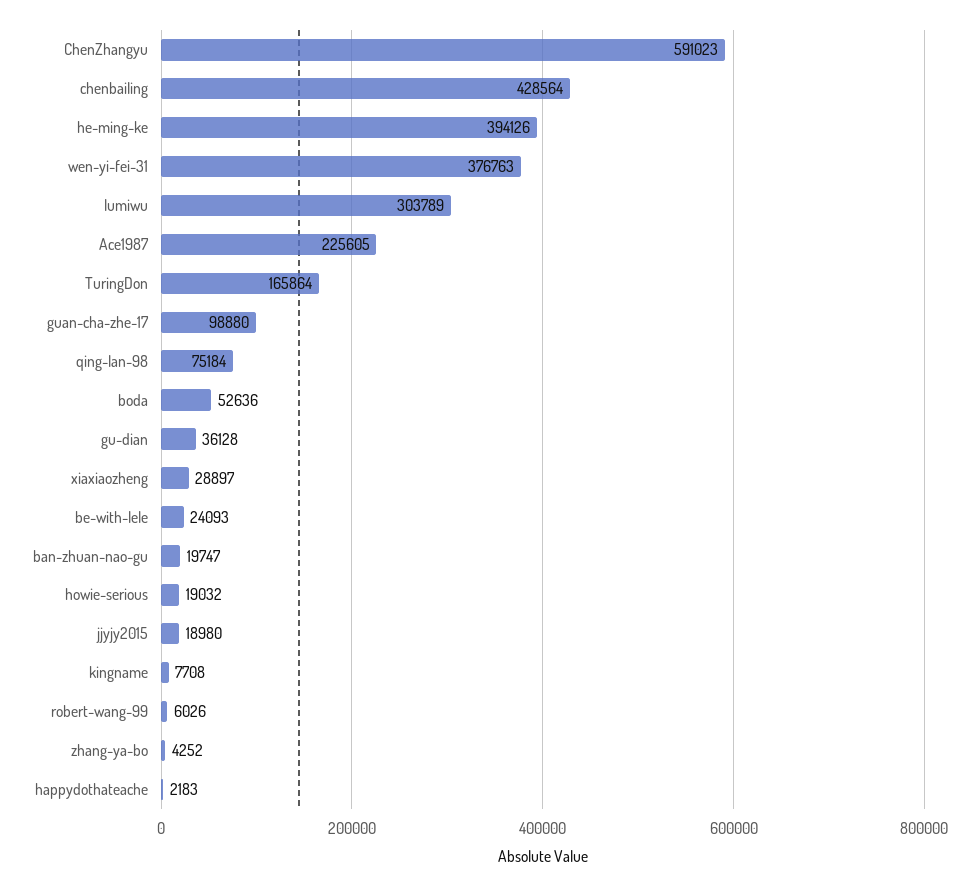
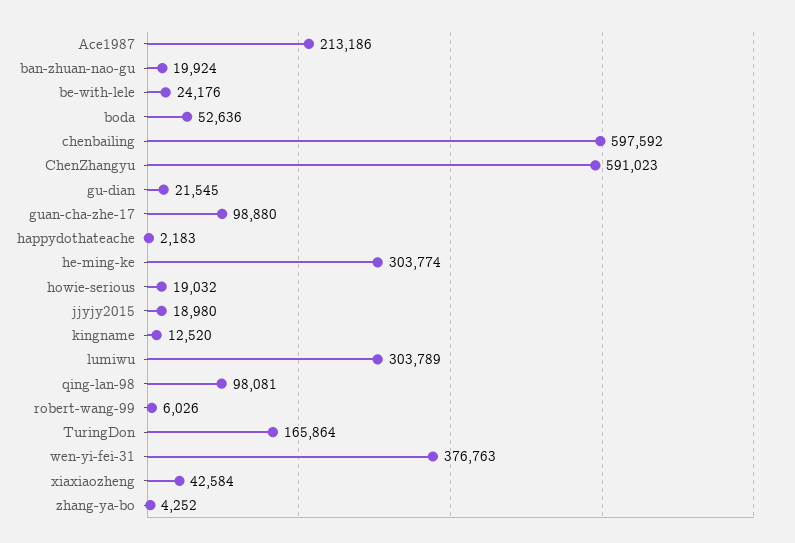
chenbailing: 428564 -> 597592
he-ming-ke: 394126 -> 303774
Ace1987: 225605 -> 213186
qing-lan-98: 75184 -> 98081
gu-dian: 36128 -> 21545
xiaxiaozheng: 28897 -> 42584
be-with-lele: 24093 -> 24176
ban-zhuan-nao-gu: 19747 -> 19924
kingname: 7708 -> 12520

